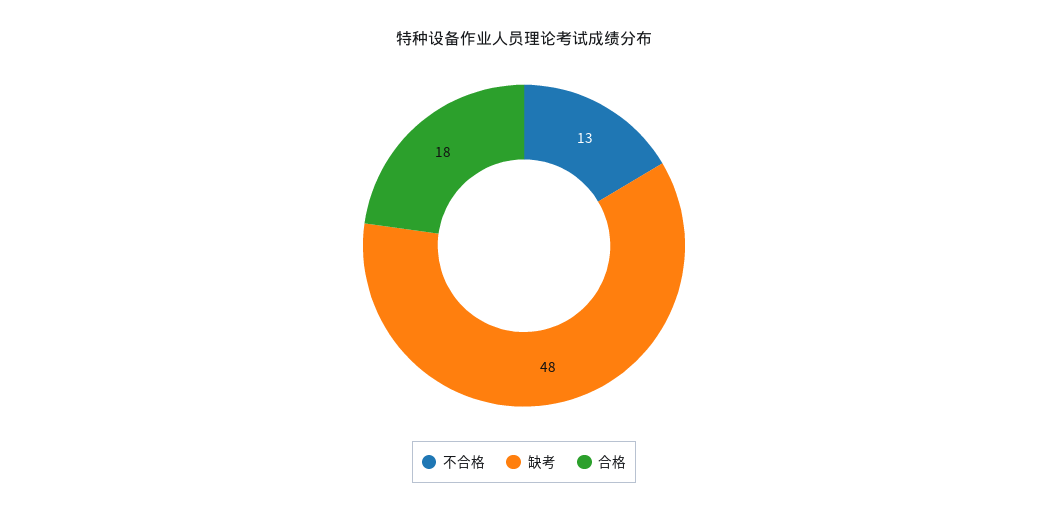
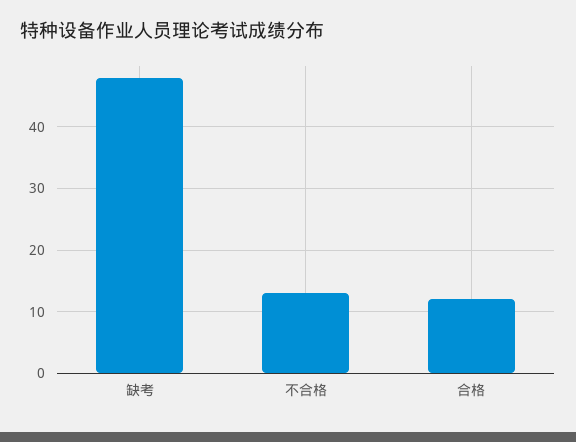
合格: 18 -> 12

